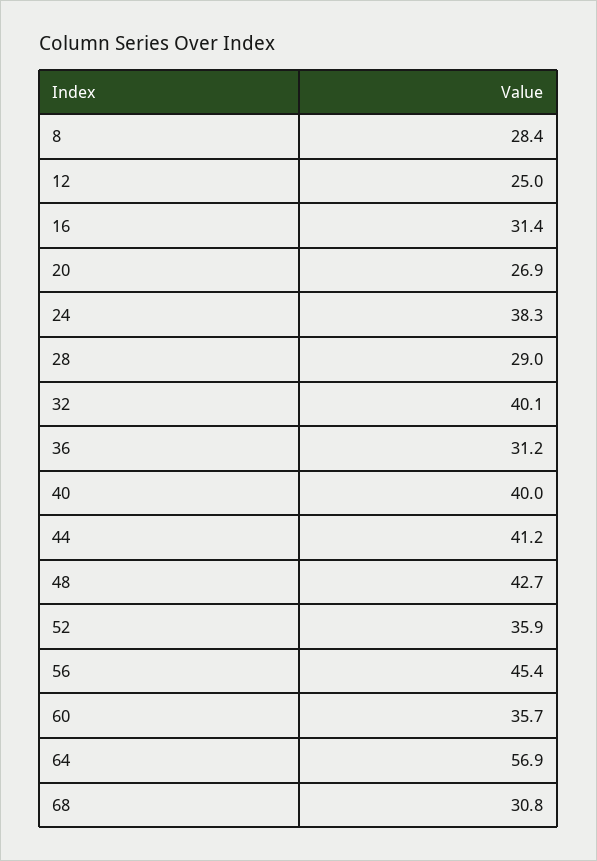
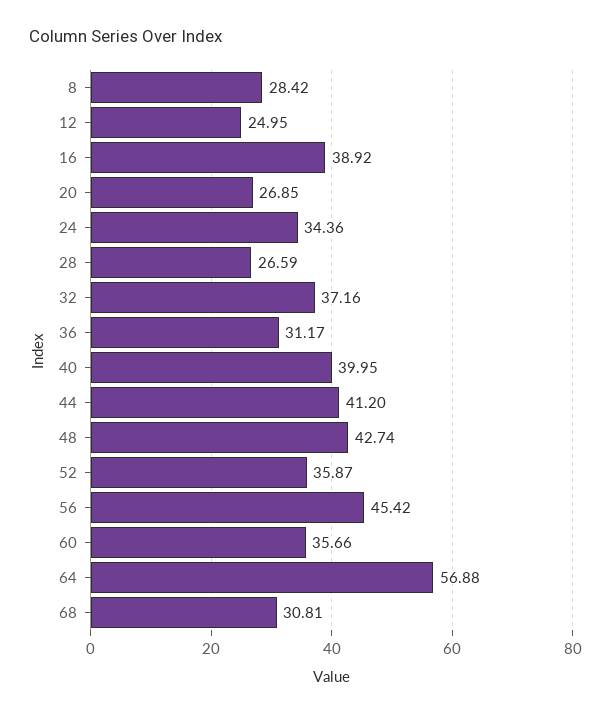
16: 31.4 -> 38.92
24: 38.3 -> 34.36
28: 29 -> 26.59
32: 40.1 -> 37.16

